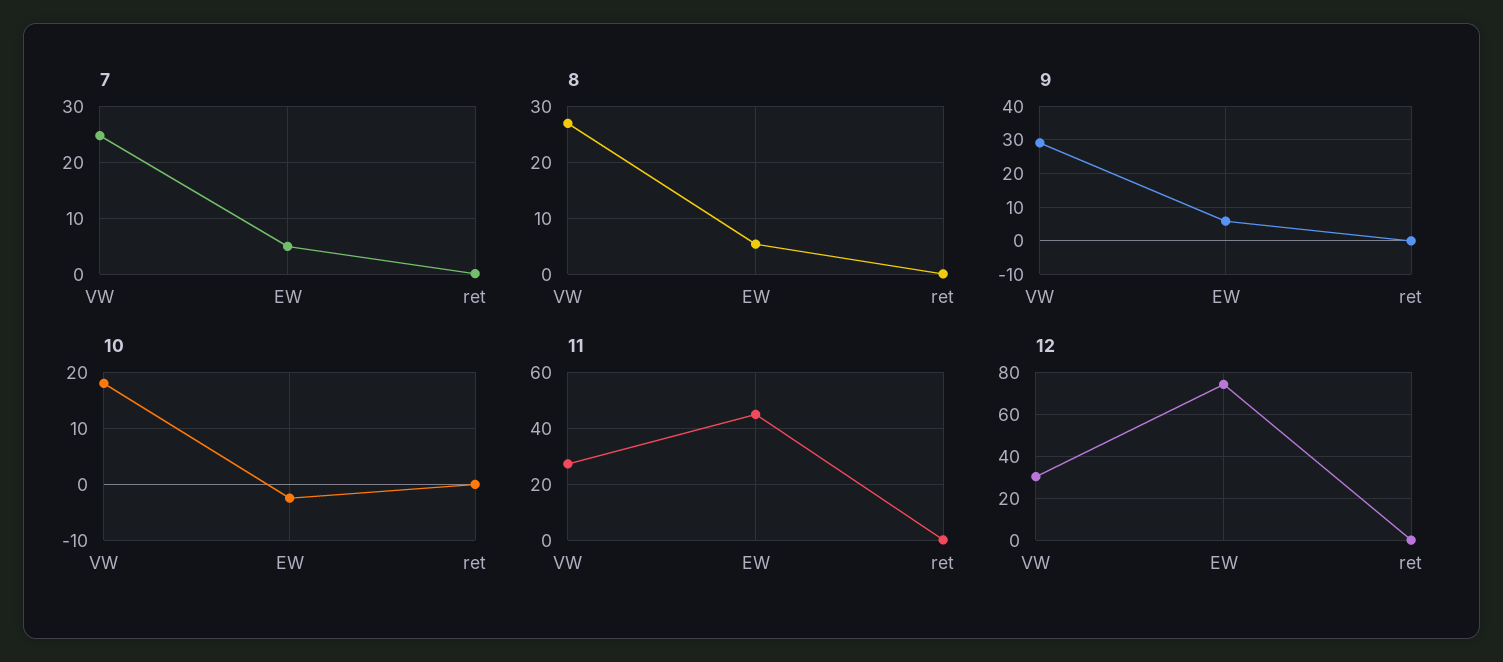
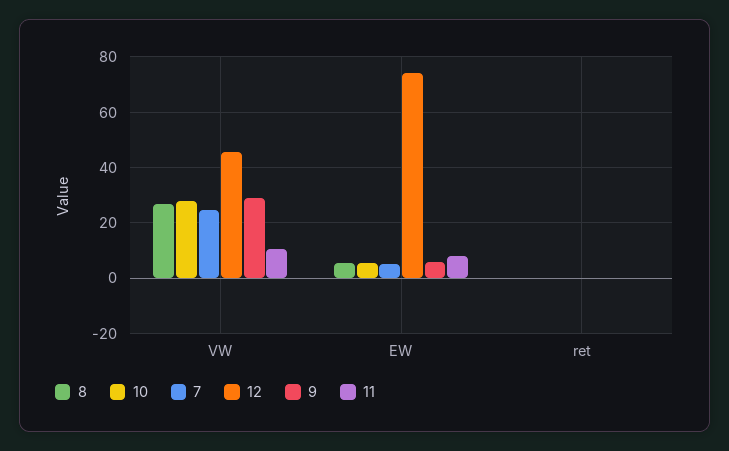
10, VW: 18 -> 27.5
10, EW: -2 -> 5
11, VW: 27.5 -> 10
11, EW: 45 -> 7.5
12, VW: 30 -> 45

